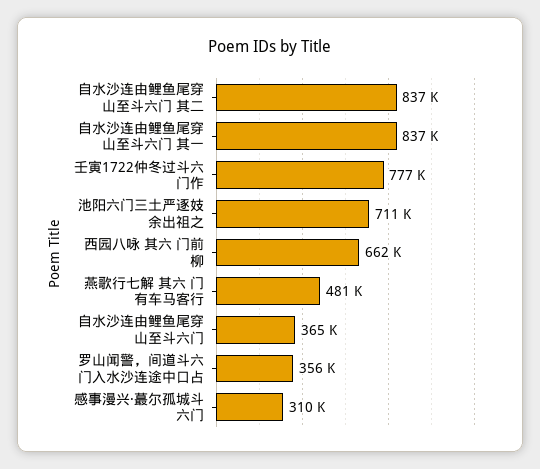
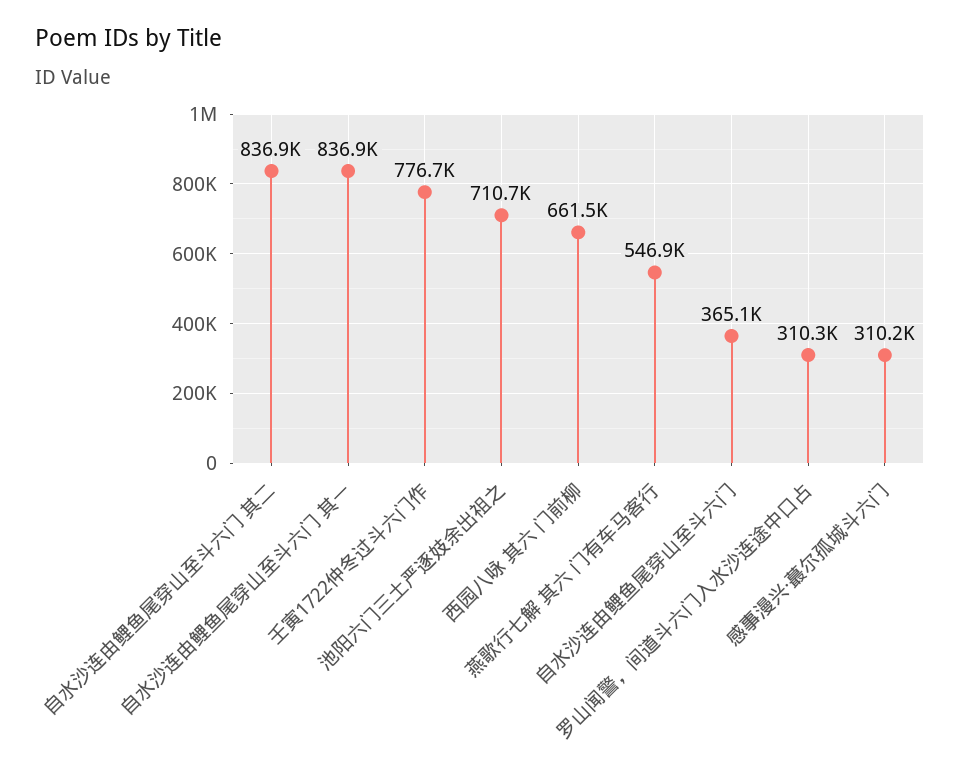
燕歌行七解 其六 门有车马客行: 481000 -> 546900
罗山闻警，间道斗六门入水沙连途中口占: 356000 -> 310300

